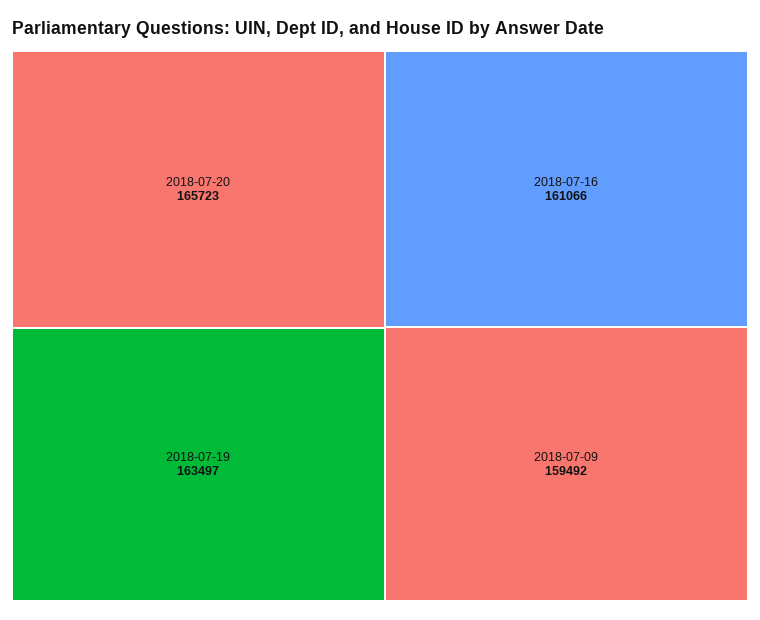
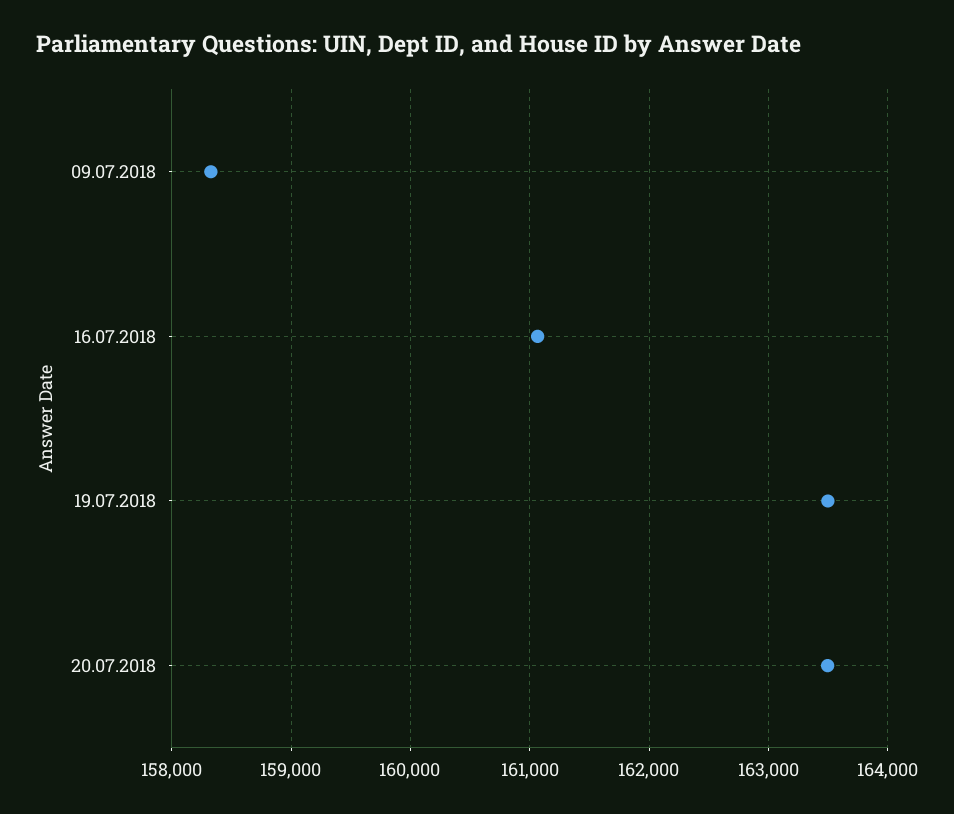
2018-07-20: 165723 -> 163500
2018-07-09: 159492 -> 158300

